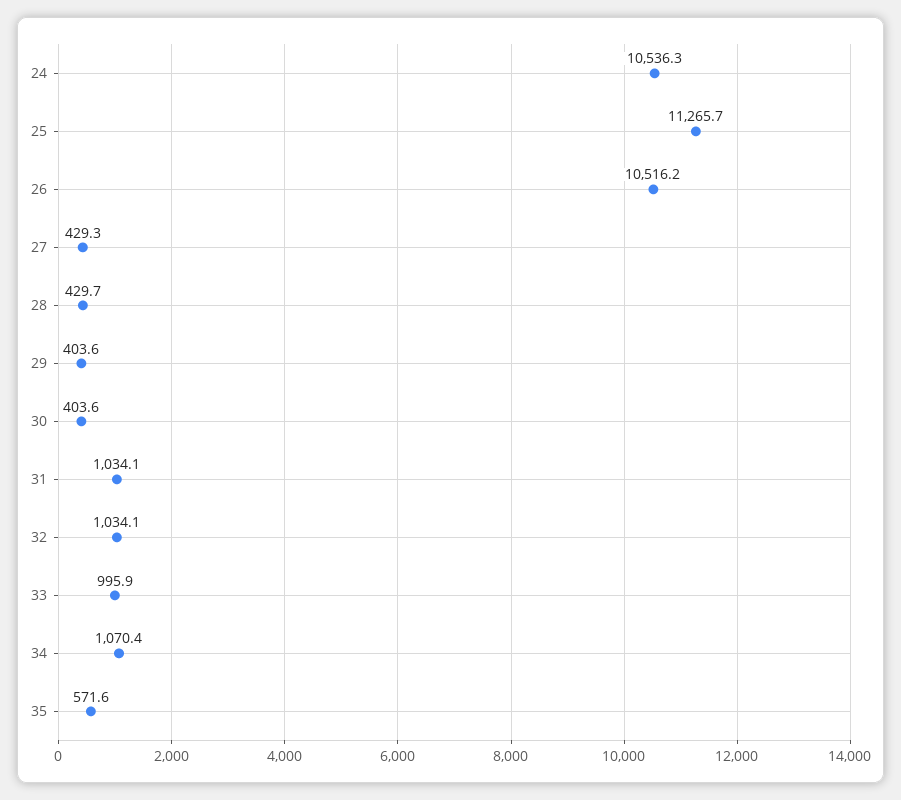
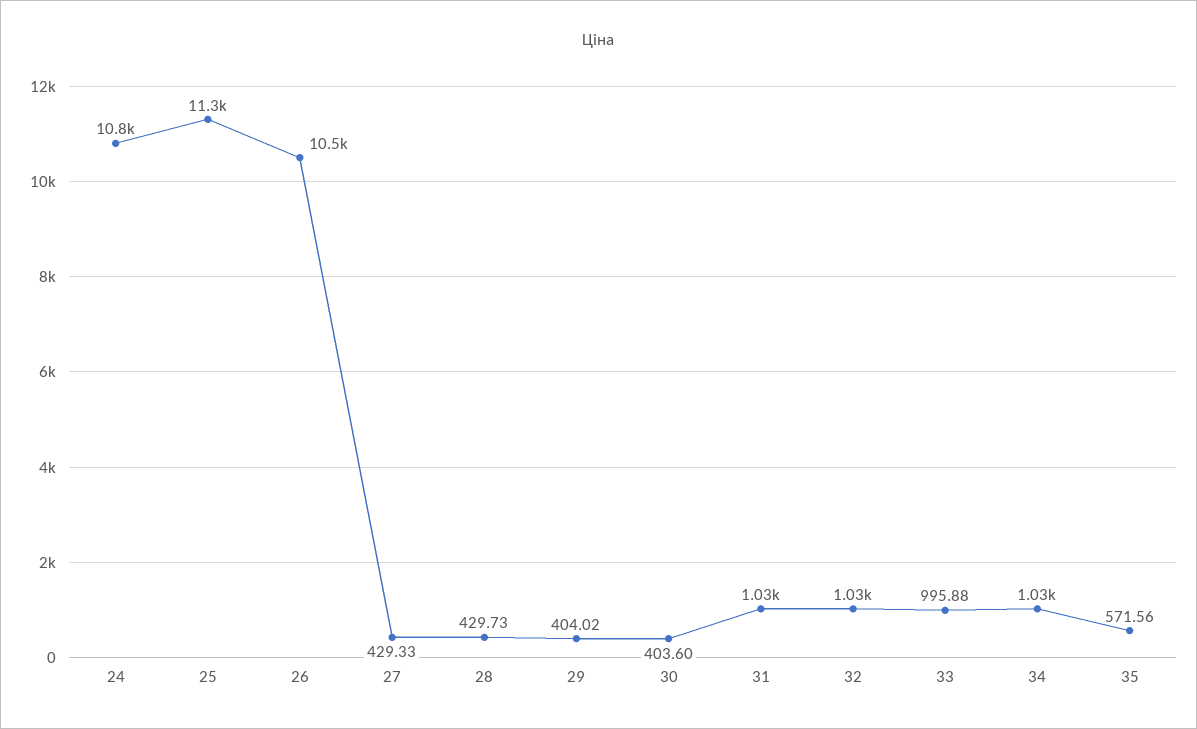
24: 10536.3 -> 10800
29: 403.6 -> 404.02
34: 1070.4 -> 1030

